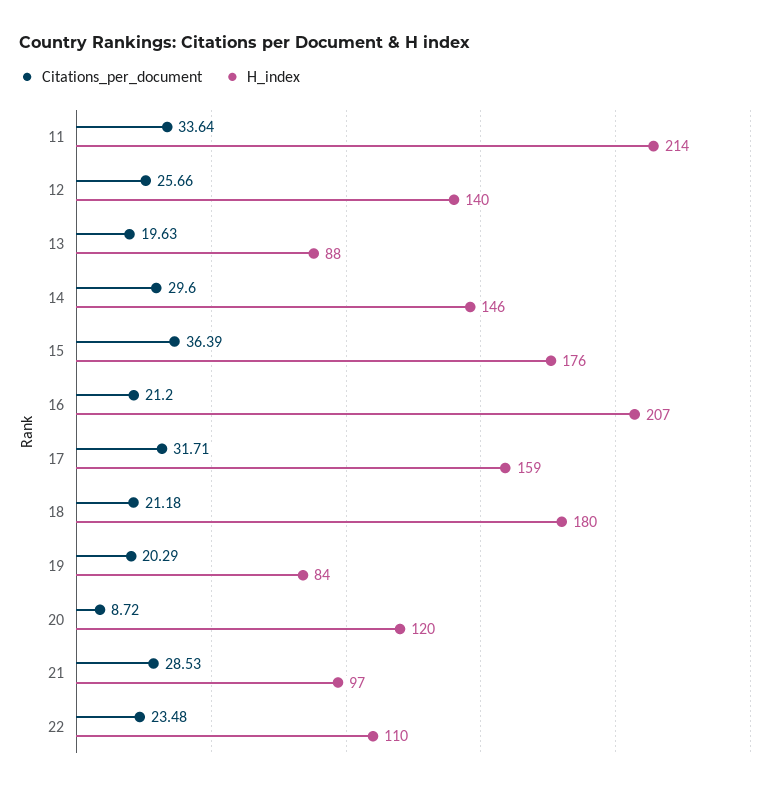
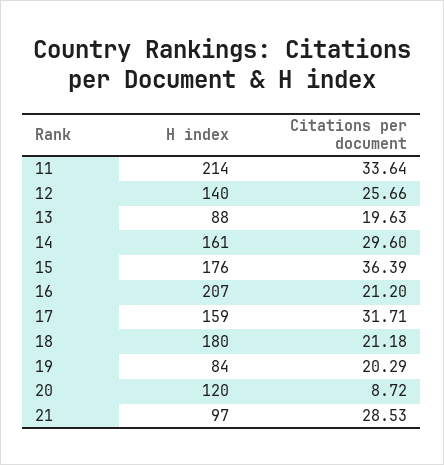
H_index, 14: 146 -> 161
Citations_per_document, 22: 23.48 -> none
H_index, 22: 110 -> none

